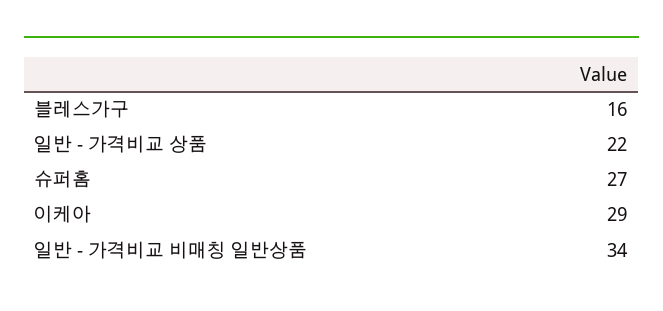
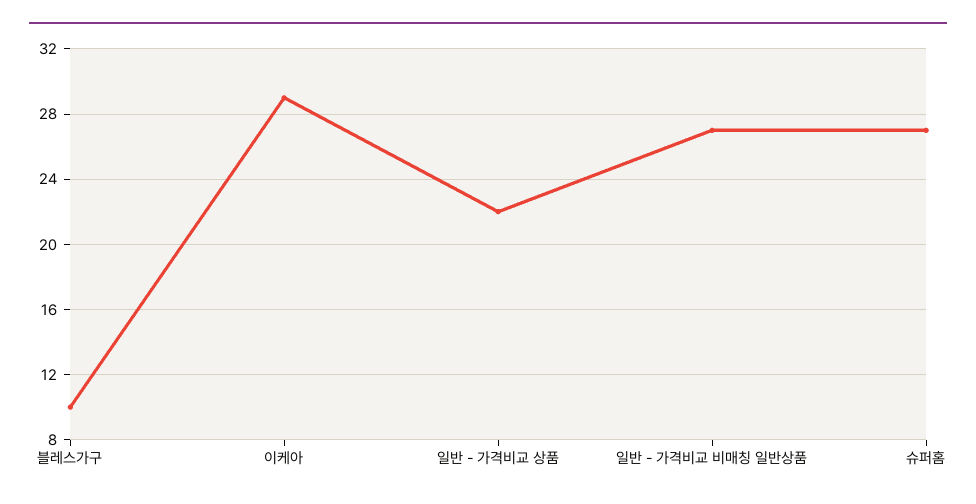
블레스가구: 16 -> 10
일반 - 가격비교 비매칭 일반상품: 34 -> 27

